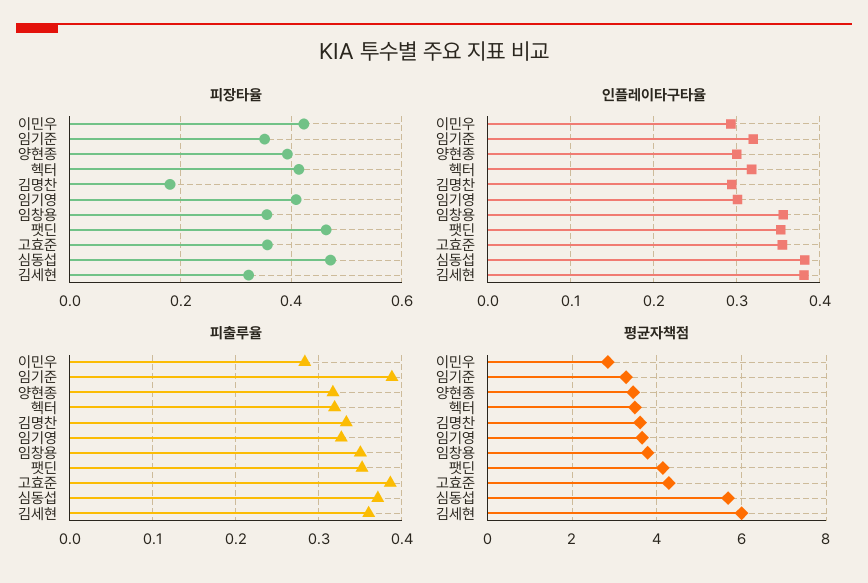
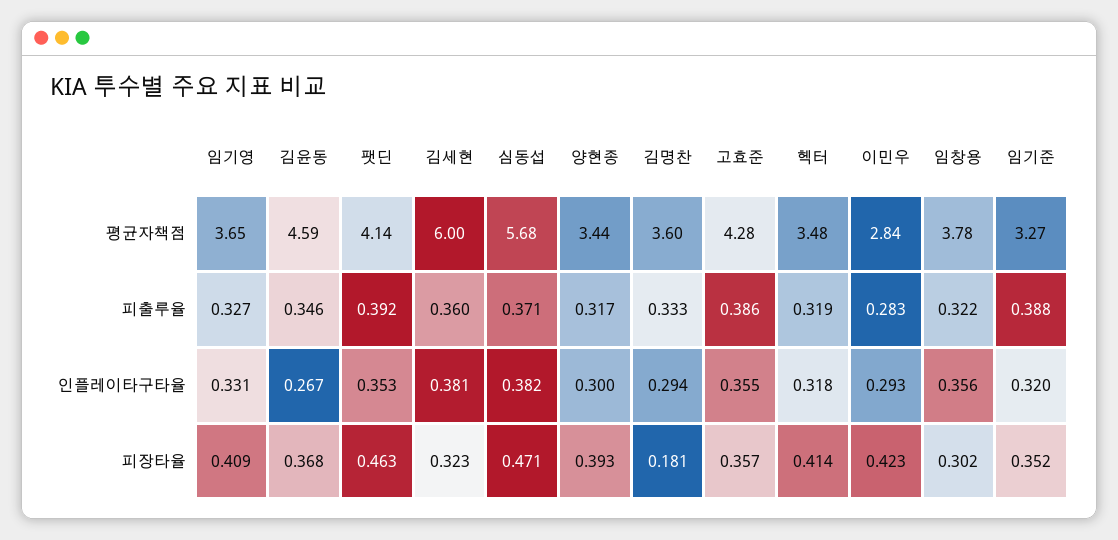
피장타율, 임창용: 0.36 -> 0.302
인플레이타구타율, 임기영: 0.3 -> 0.331
피출루율, 임창용: 0.35 -> 0.322
피출루율, 팻딘: 0.35 -> 0.392
평균자책점, 김윤동: none -> 4.59
피출루율, 김윤동: none -> 0.346
인플레이타구타율, 김윤동: none -> 0.267
피장타율, 김윤동: none -> 0.368

